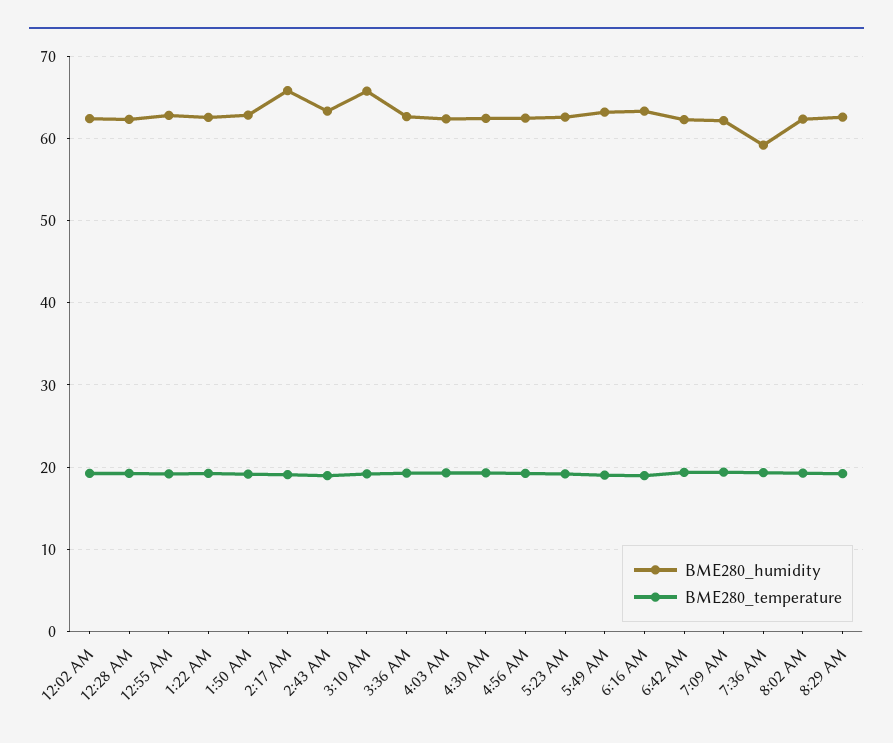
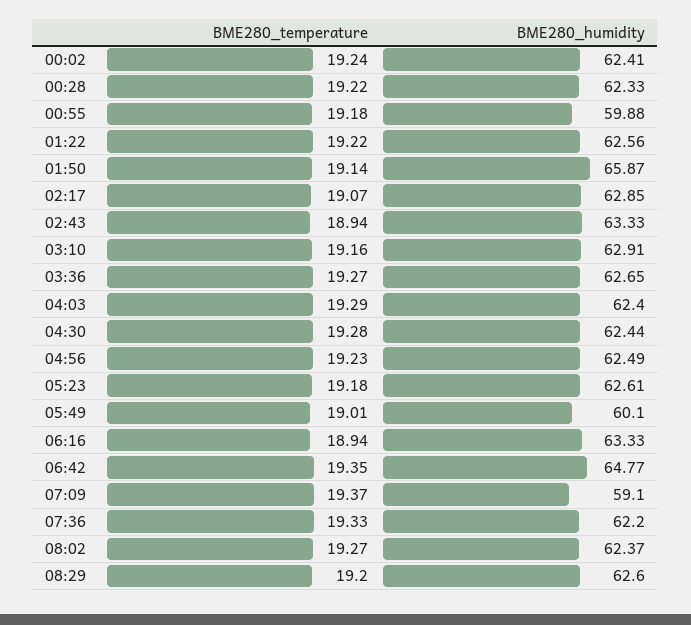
BME280_humidity, 12:55 AM: 63 -> 59.88
BME280_humidity, 1:50 AM: 63 -> 65.87
BME280_humidity, 2:17 AM: 66 -> 62.85
BME280_humidity, 3:10 AM: 66 -> 62.91
BME280_humidity, 5:49 AM: 63 -> 60.1
BME280_humidity, 6:42 AM: 62 -> 64.77
BME280_humidity, 7:09 AM: 62 -> 59.1
BME280_humidity, 7:36 AM: 59 -> 62.2

